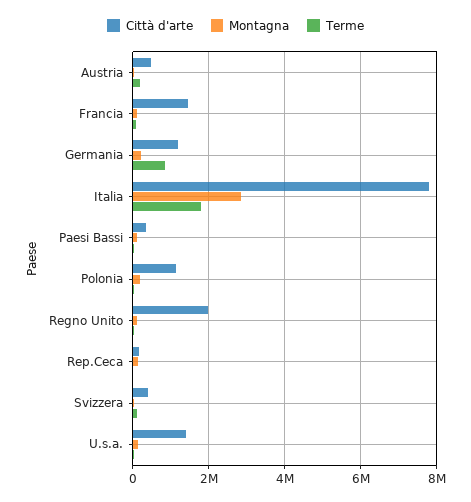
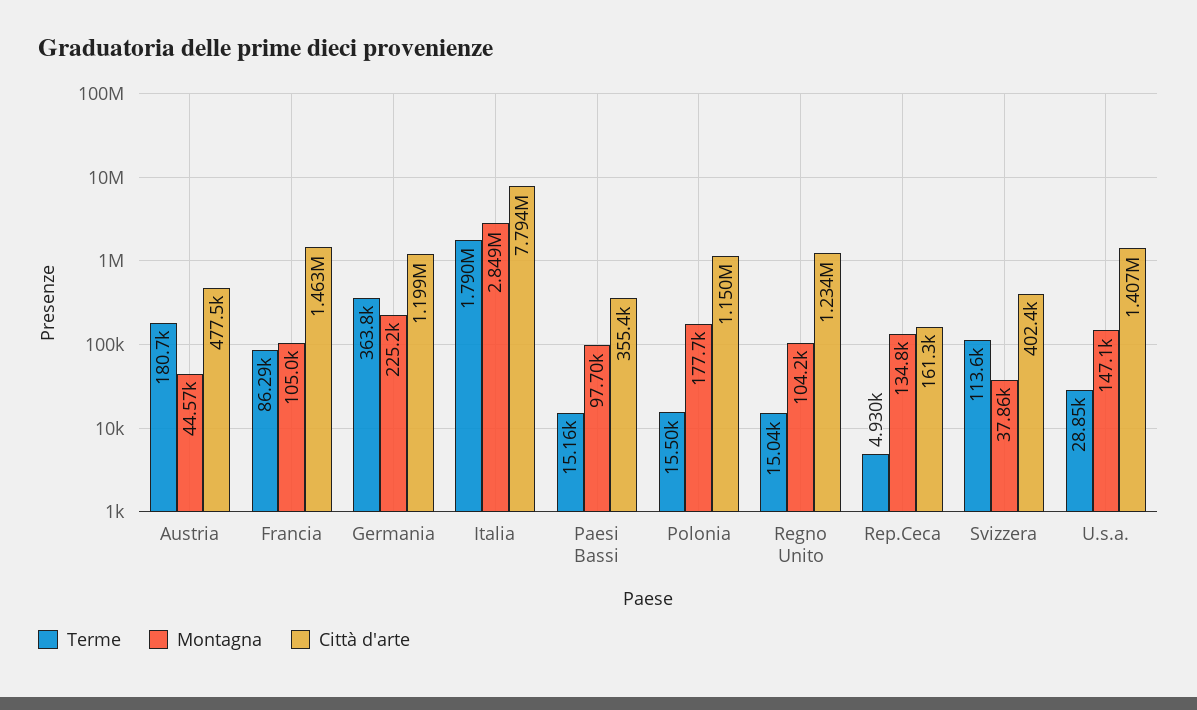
Terme, Germania: 800000 -> 363800
Città d'arte, Regno Unito: 2000000 -> 1234000

